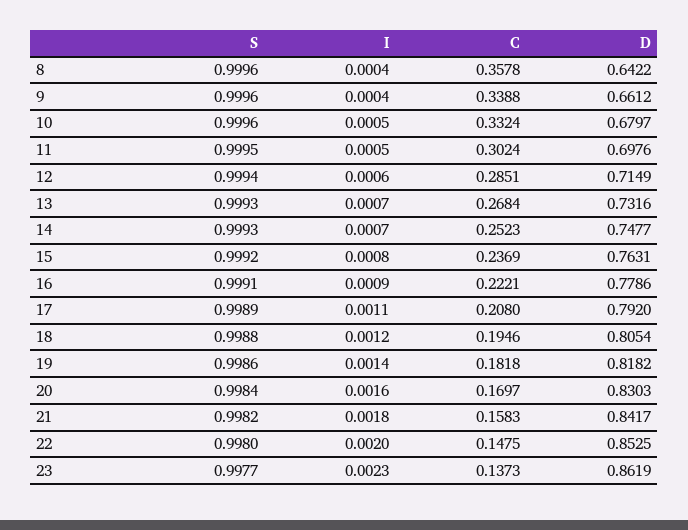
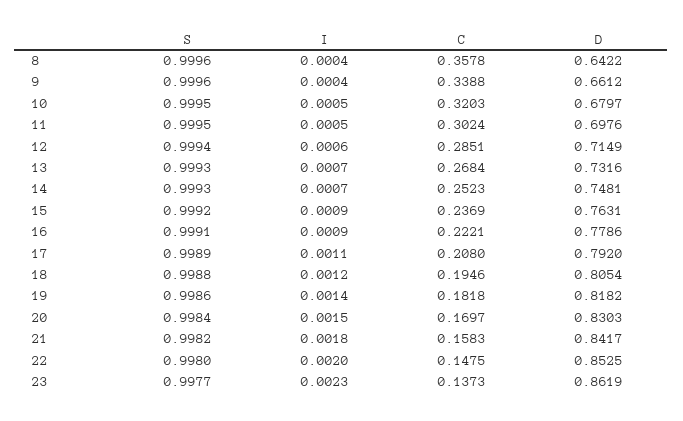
S, 10: 0.9996 -> 0.9995
C, 10: 0.3324 -> 0.3203
D, 14: 0.7477 -> 0.7481
I, 15: 0.0008 -> 0.0009
I, 20: 0.0016 -> 0.0015

